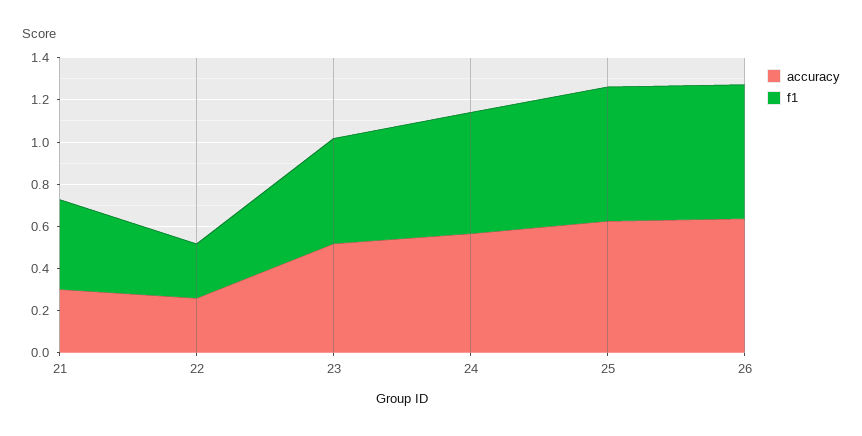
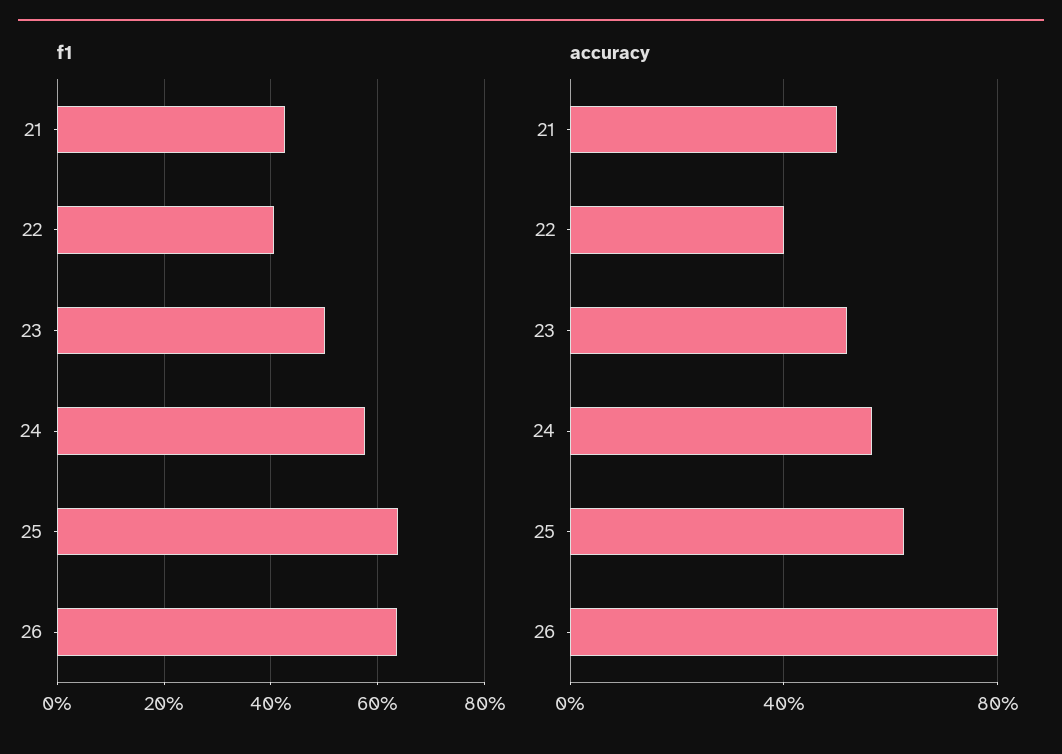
accuracy, 21: 0.3 -> 0.5
accuracy, 22: 0.25 -> 0.4
f1, 22: 0.25 -> 0.4
accuracy, 26: 0.65 -> 0.8

